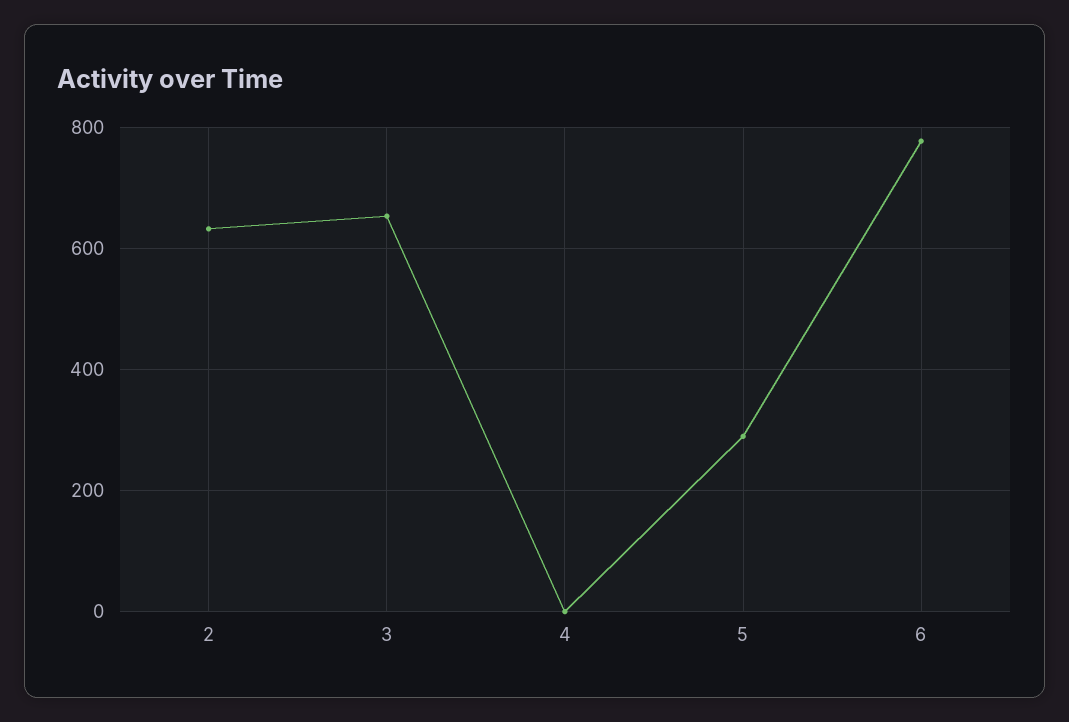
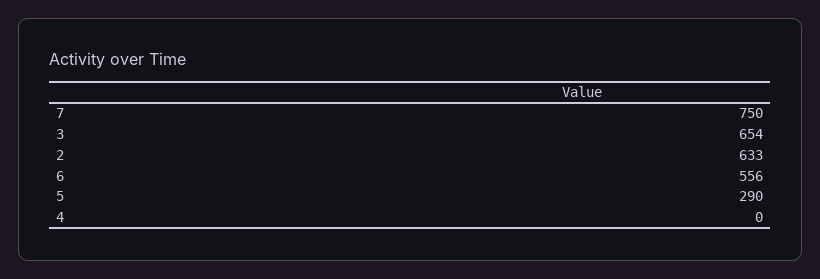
6: 780 -> 556
7: none -> 750

